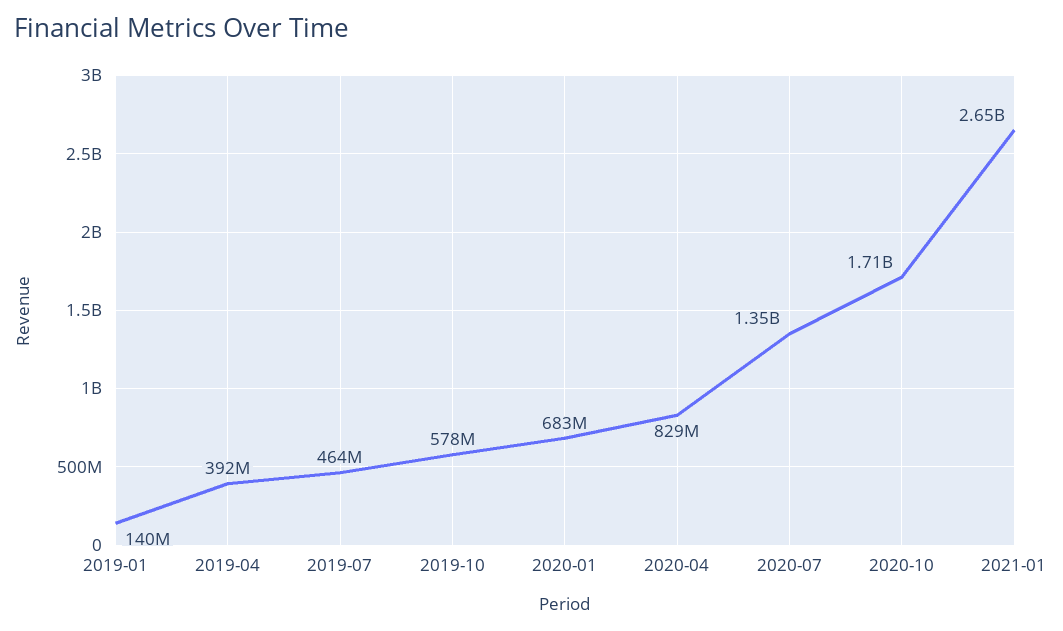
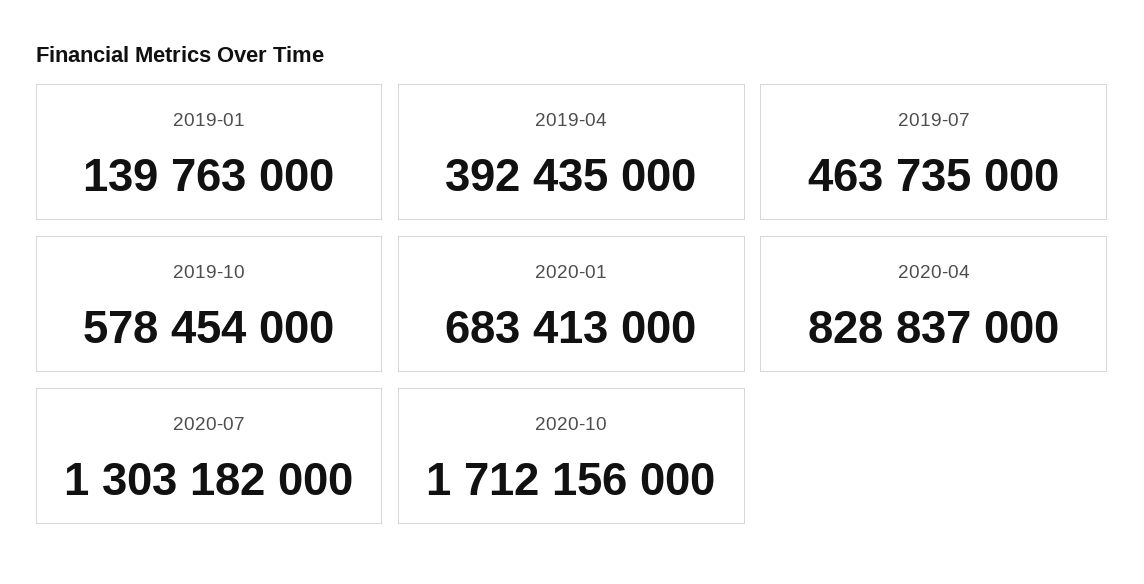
2020-07: 1350000000 -> 1303182000
2021-01: 2650000000 -> none

